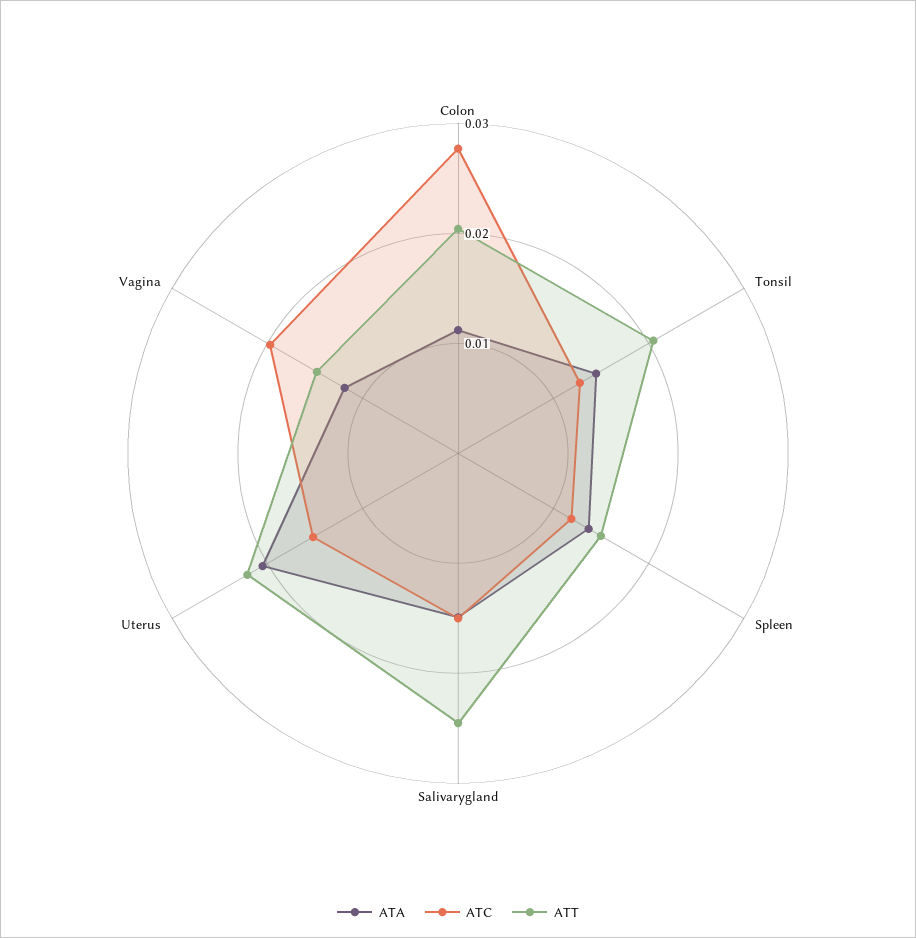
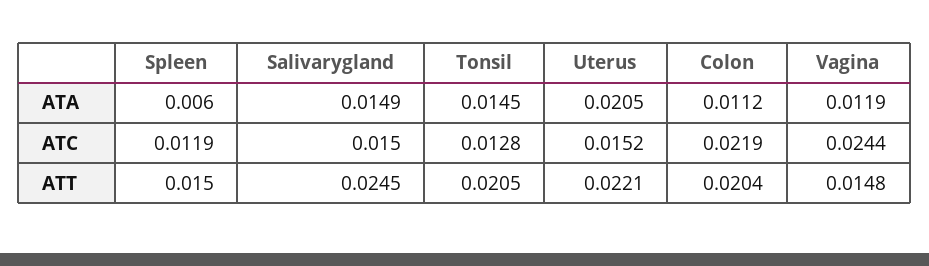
ATC, Colon: 0.028 -> 0.0219
ATA, Spleen: 0.014 -> 0.006
ATC, Vagina: 0.02 -> 0.0244

